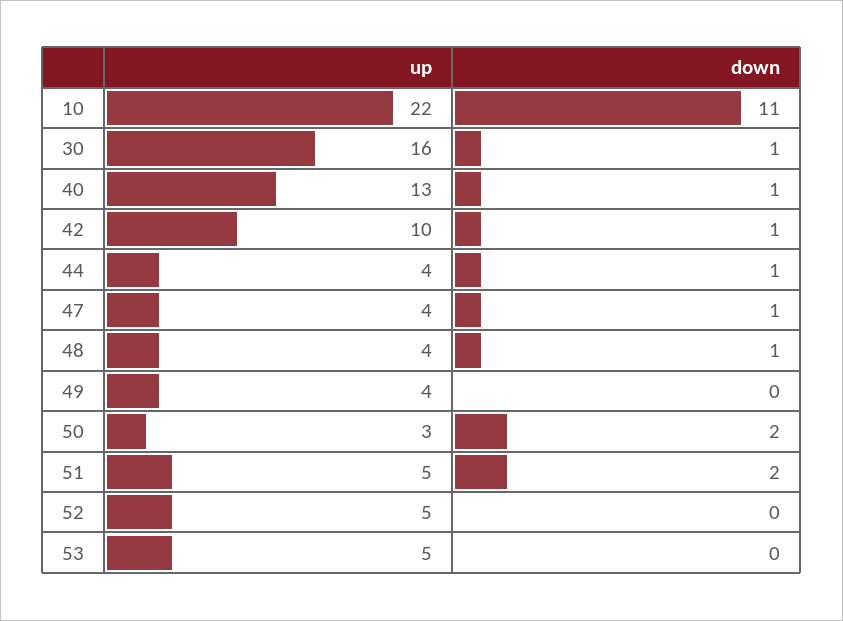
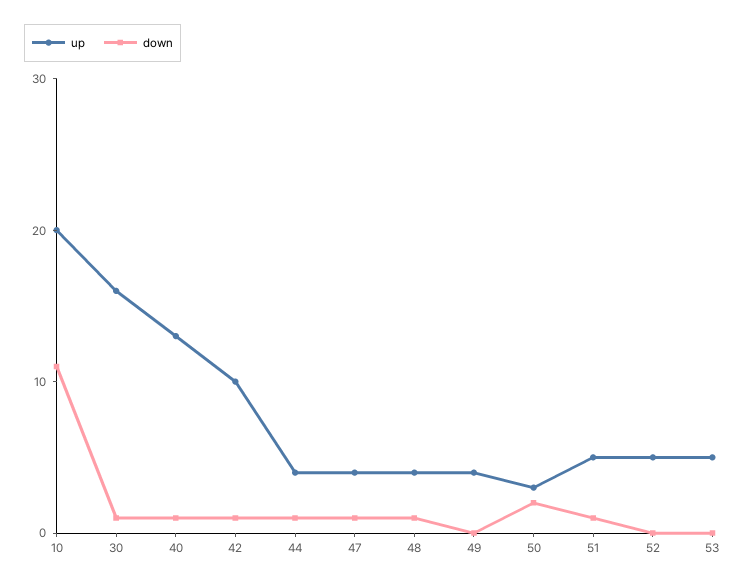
up, 10: 22 -> 20
down, 51: 2 -> 1

